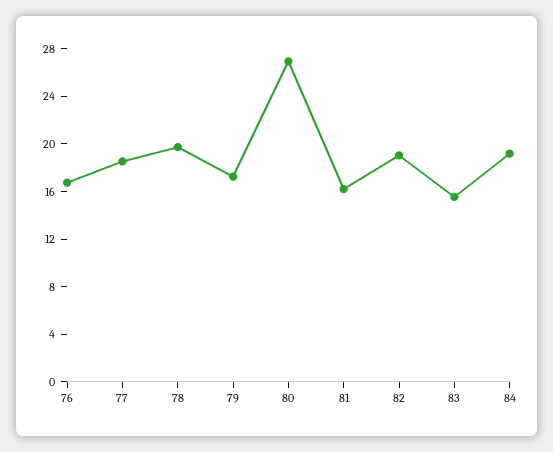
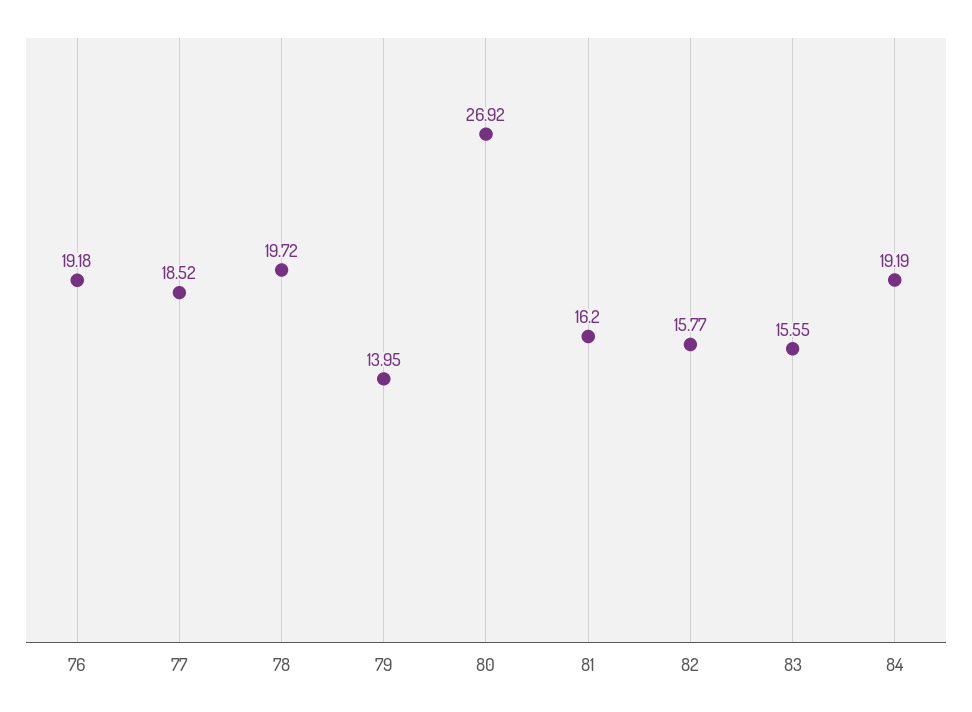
76: 17 -> 19.18
79: 17 -> 13.95
82: 19 -> 15.77

